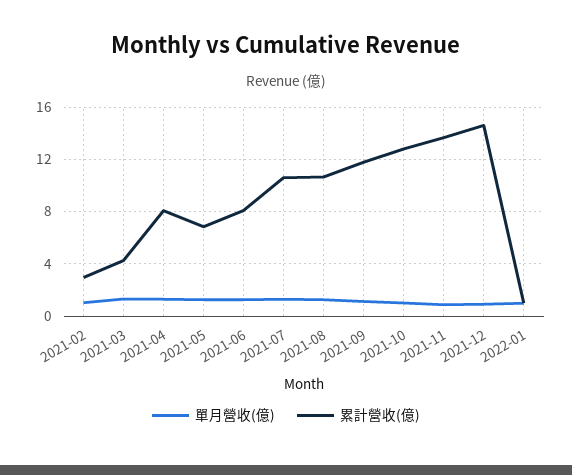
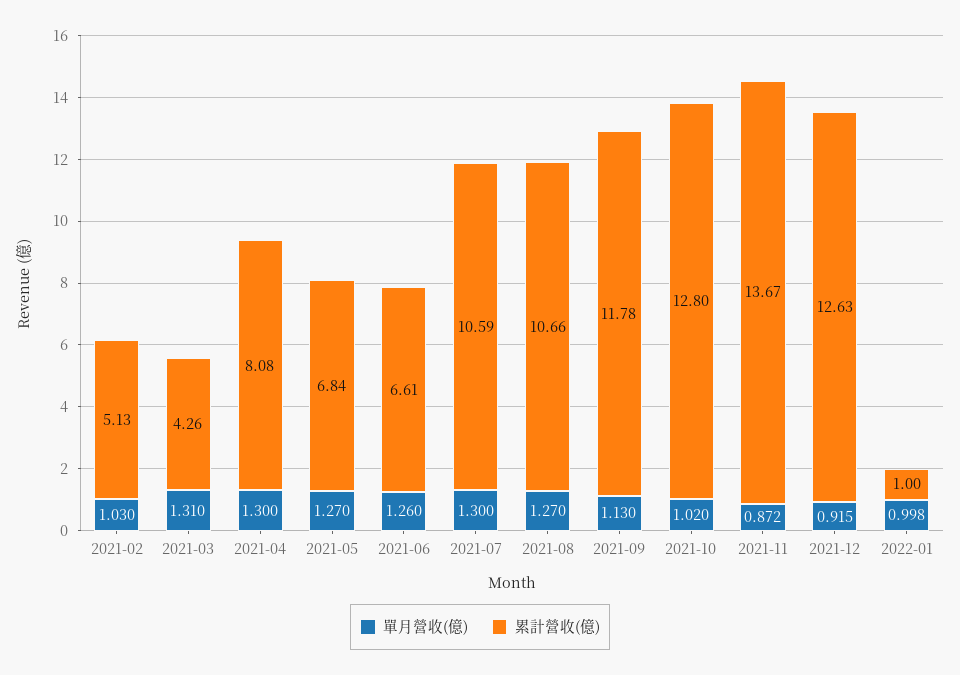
累計營收(億), 2021-02: 3 -> 5.13
累計營收(億), 2021-06: 8 -> 6.61
累計營收(億), 2021-12: 14.5 -> 12.63

